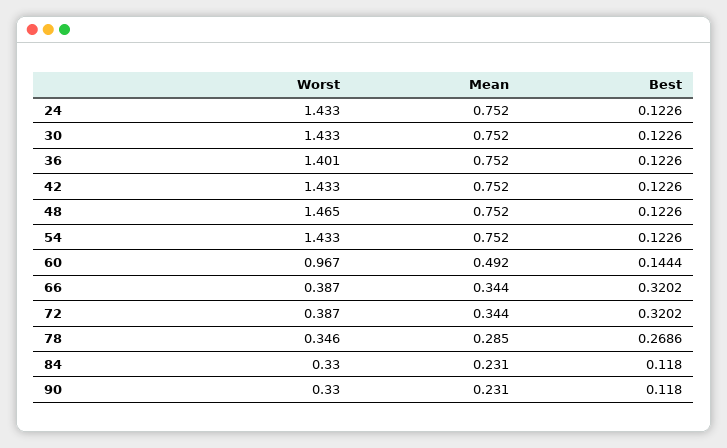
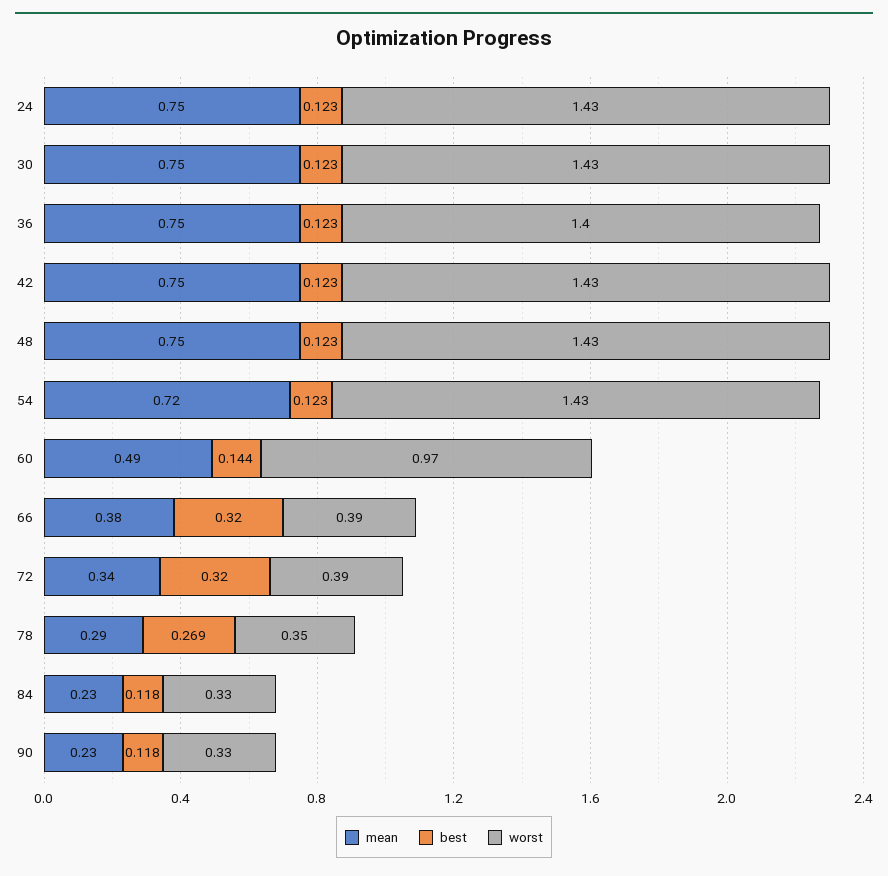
Worst, 48: 1.465 -> 1.43
Mean, 54: 0.752 -> 0.72
Mean, 66: 0.344 -> 0.38

